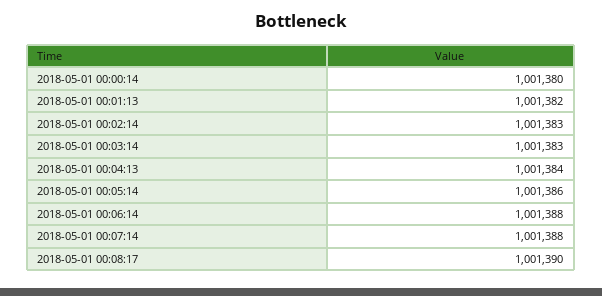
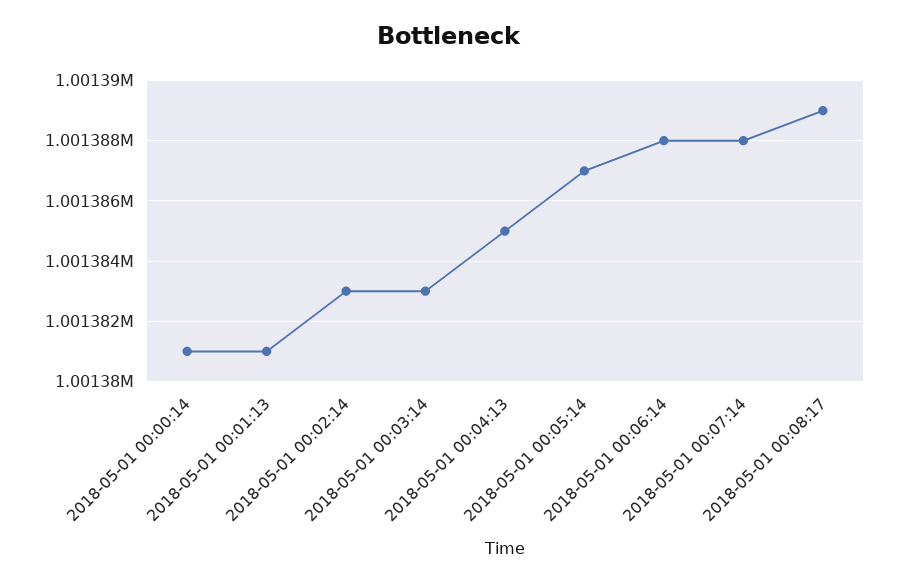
2018-05-01 00:00:14: 1001380 -> 1001381
2018-05-01 00:01:13: 1001382 -> 1001381
2018-05-01 00:04:13: 1001384 -> 1001385
2018-05-01 00:05:14: 1001386 -> 1001387
2018-05-01 00:08:17: 1001390 -> 1001389

